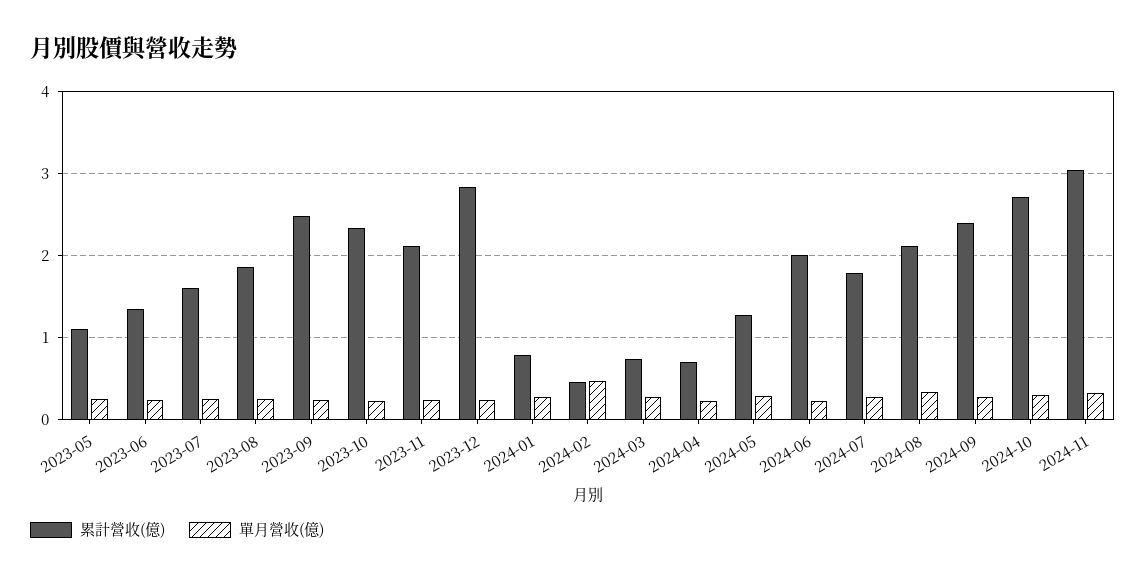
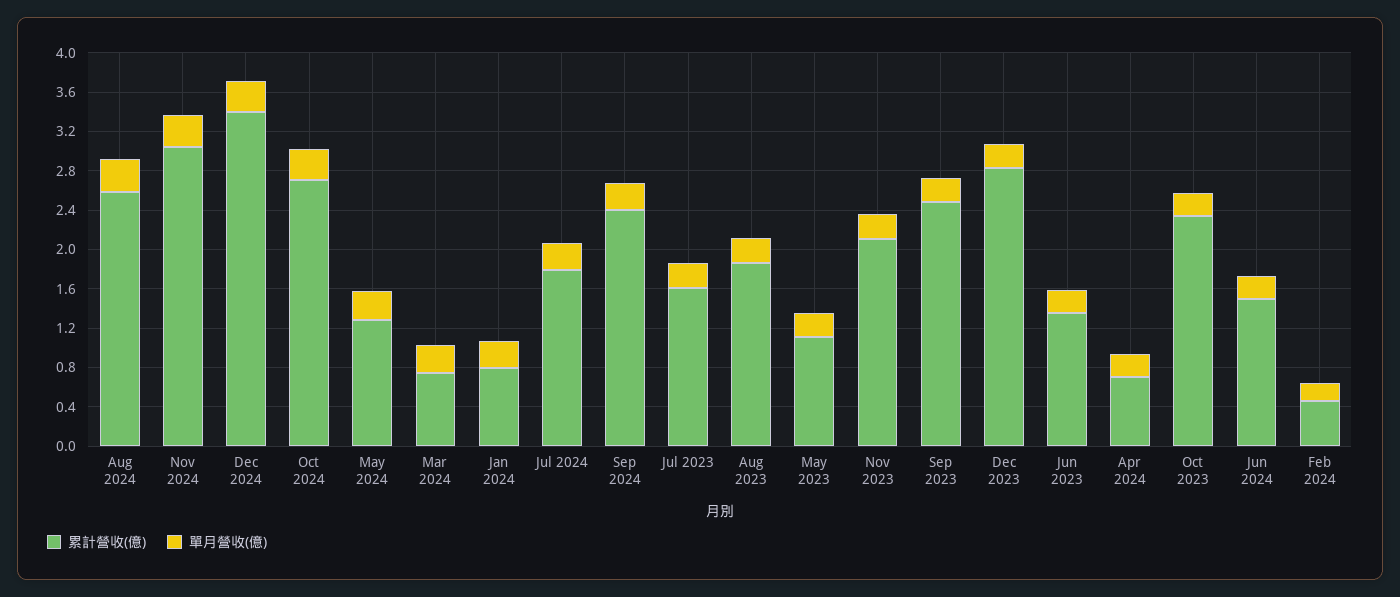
單月營收(億), 2024-02: 0.5 -> 0.2
累計營收(億), 2024-06: 2 -> 1.5
累計營收(億), 2024-08: 2.1 -> 2.6
累計營收(億), Dec 2024: none -> 3.4
單月營收(億), Dec 2024: none -> 0.3

